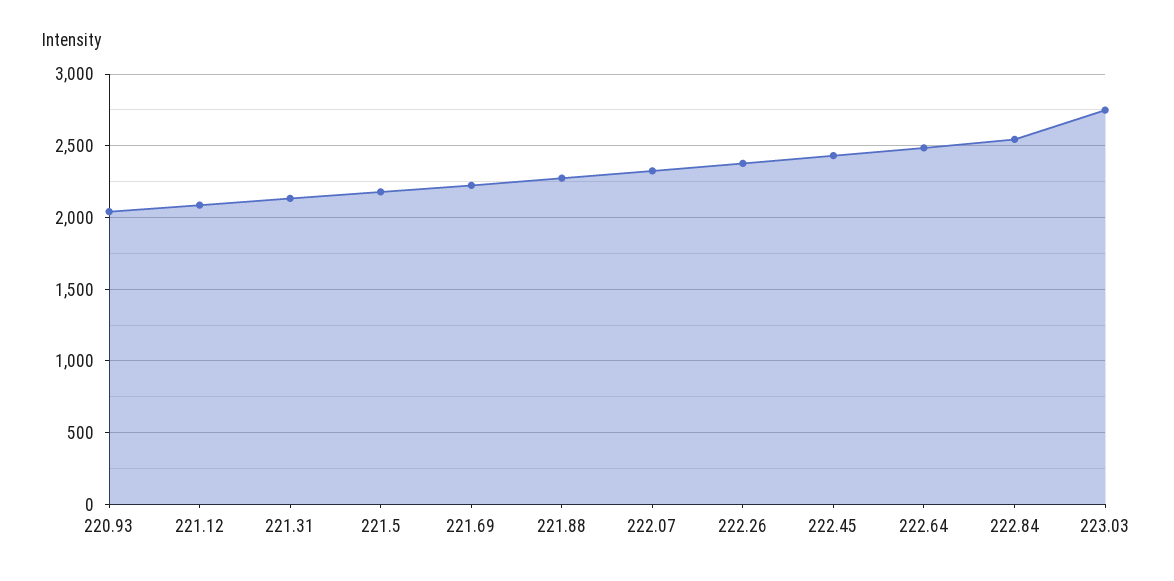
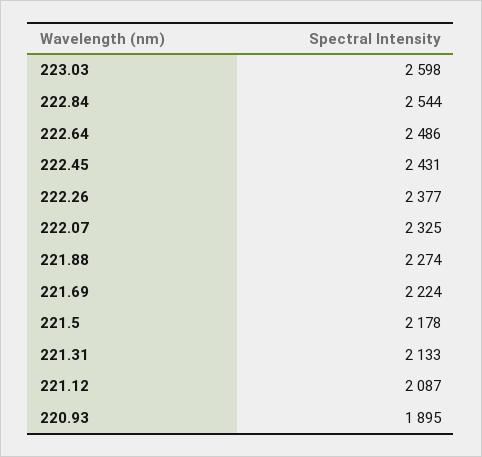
220.93: 2050 -> 1895
223.03: 2750 -> 2598

